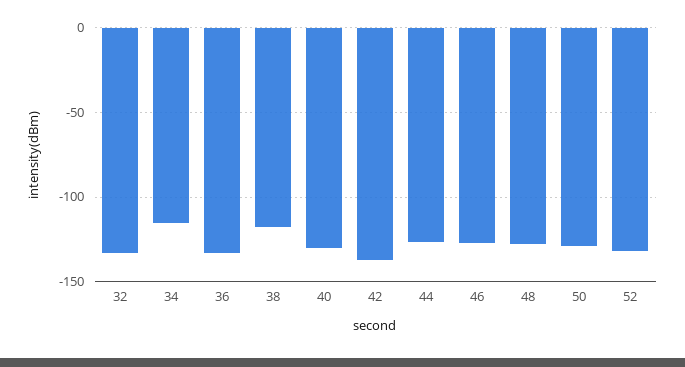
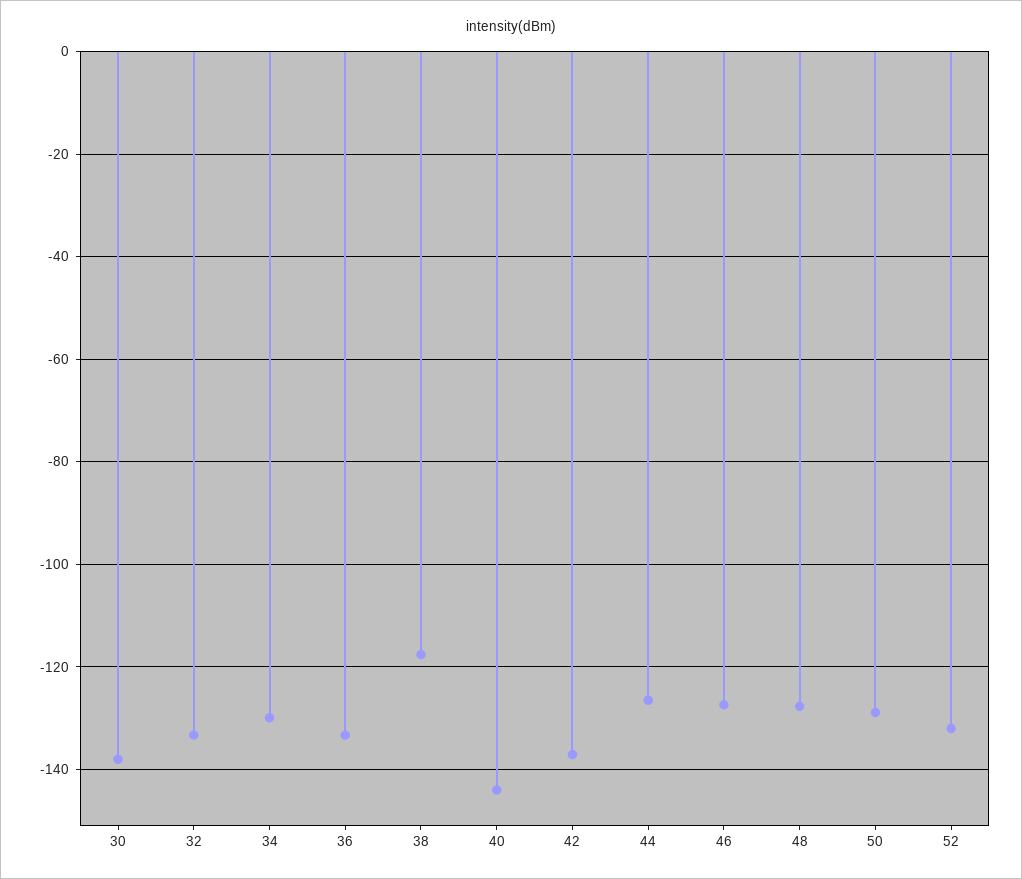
34: -115 -> -130
40: -130 -> -144
30: none -> -138

